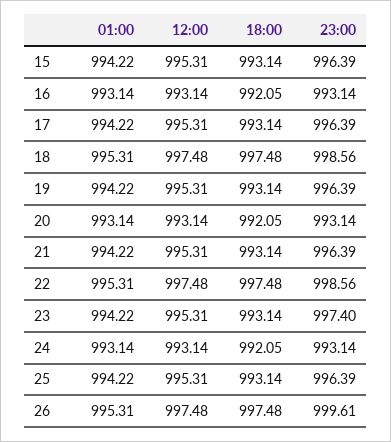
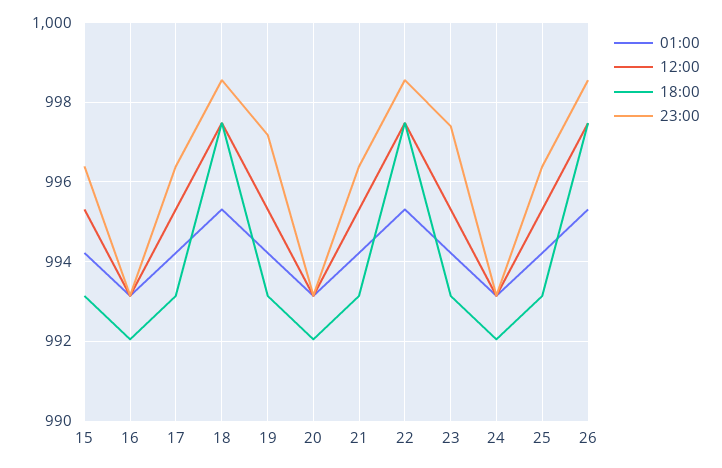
23:00, 19: 996.39 -> 997.2
23:00, 26: 999.61 -> 998.6

